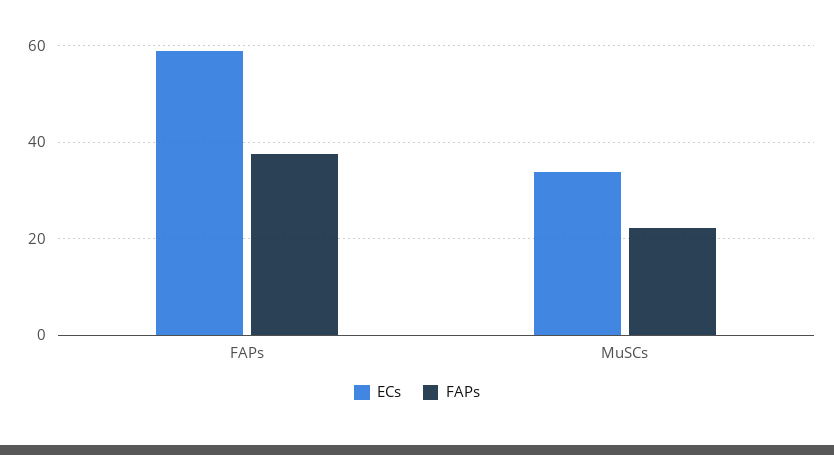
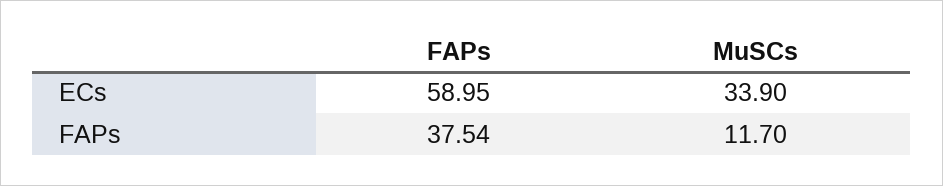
FAPs, MuSCs: 22 -> 11.7

